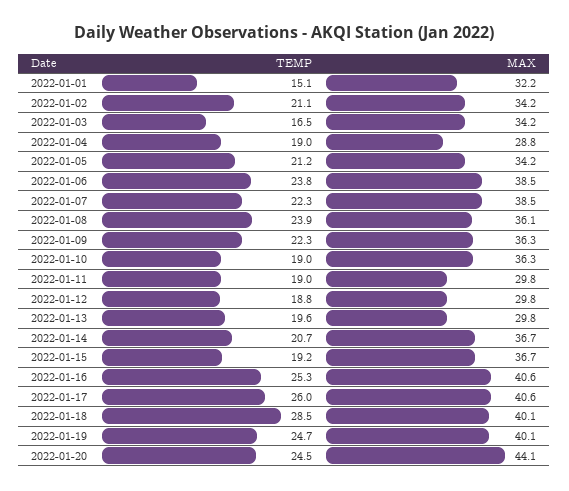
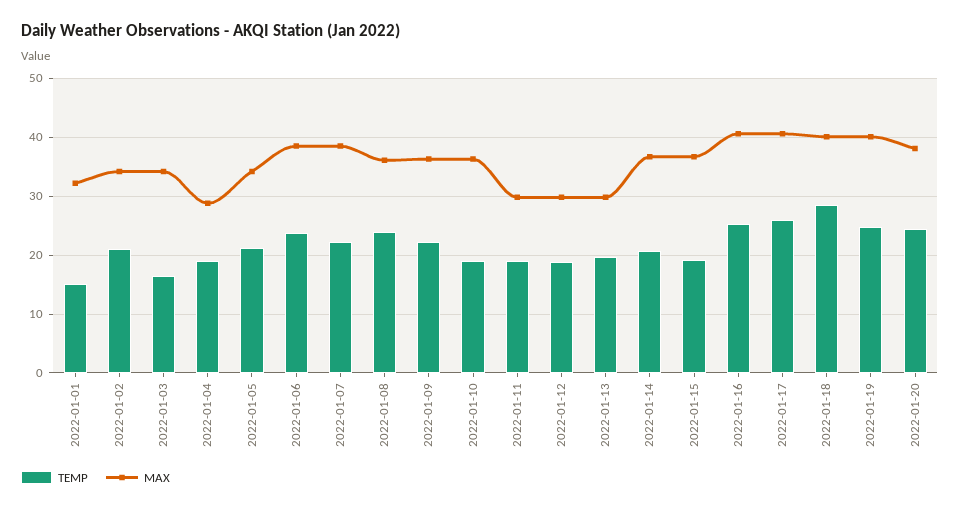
MAX, 2022-01-20: 44.1 -> 38

